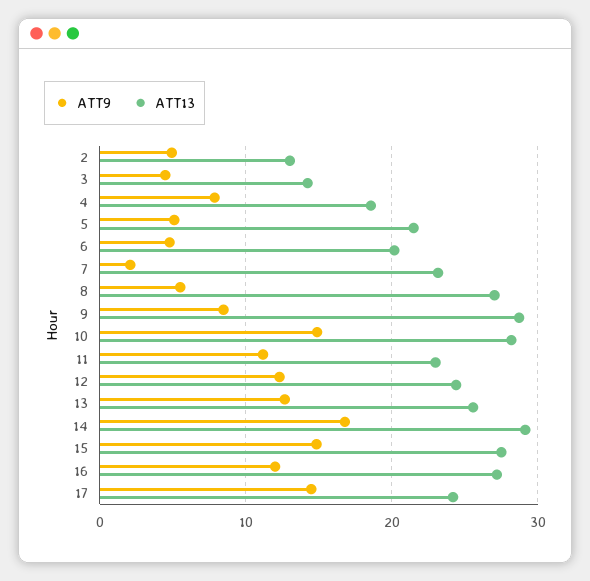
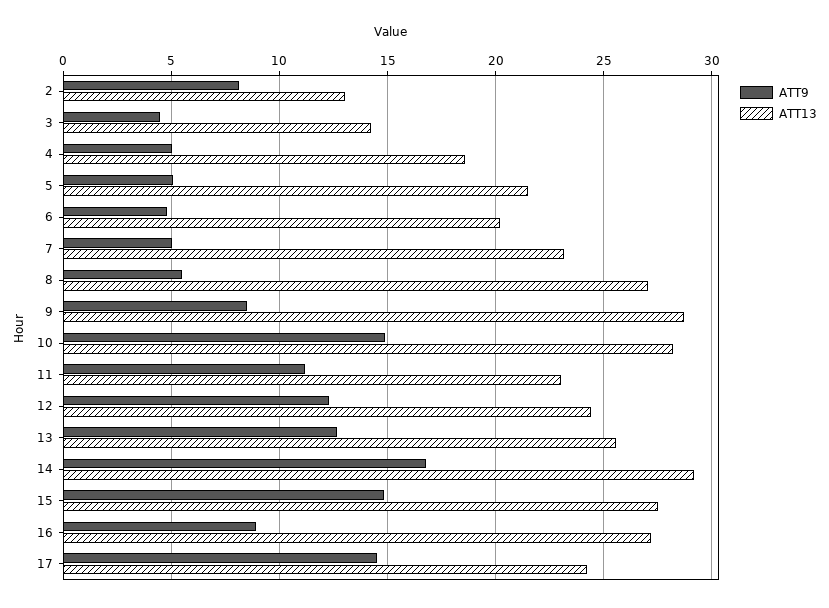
ATT9, 2: 5 -> 8
ATT9, 4: 8 -> 5
ATT9, 7: 2 -> 5
ATT9, 16: 12 -> 9

